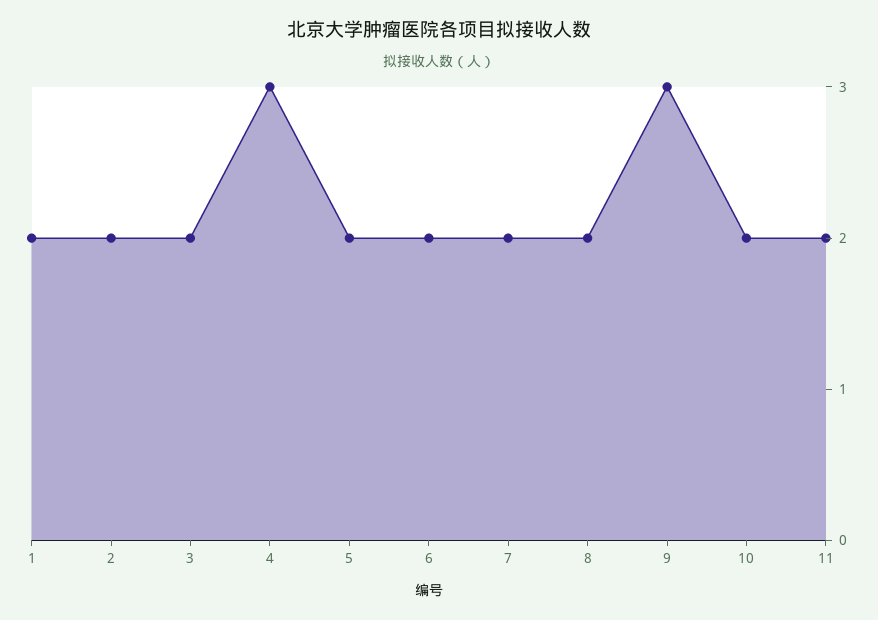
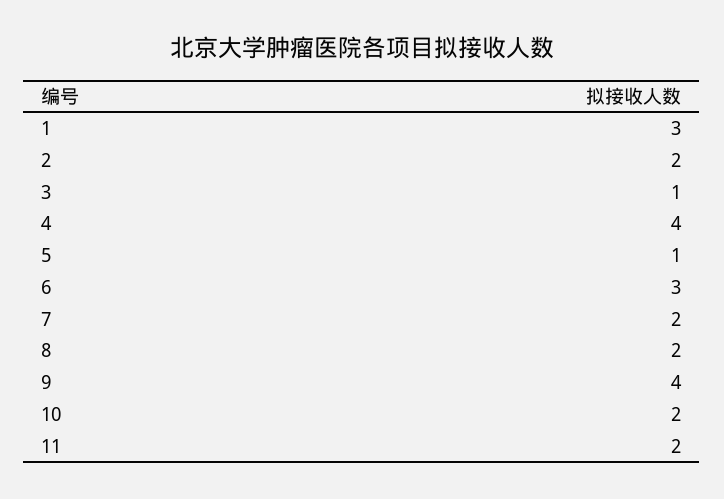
1: 2 -> 3
3: 2 -> 1
4: 3 -> 4
5: 2 -> 1
6: 2 -> 3
9: 3 -> 4

